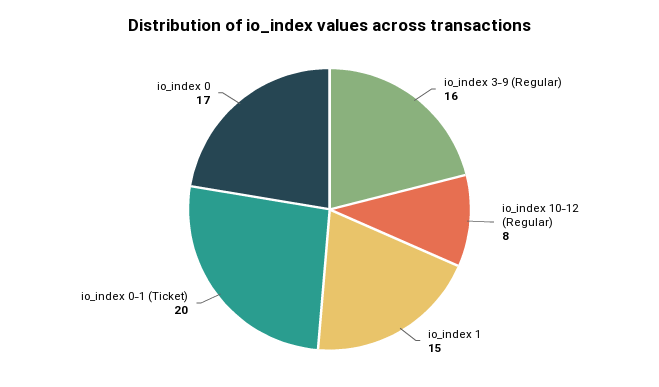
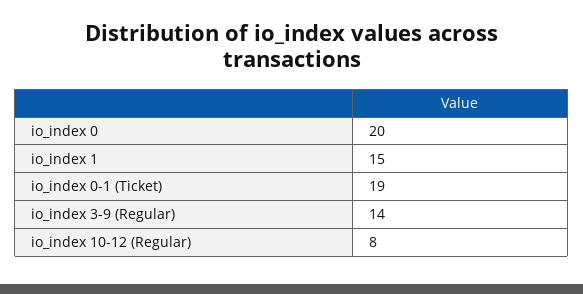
io_index 3-9 (Regular): 16 -> 14
io_index 0-1 (Ticket): 20 -> 19
io_index 0: 17 -> 20

